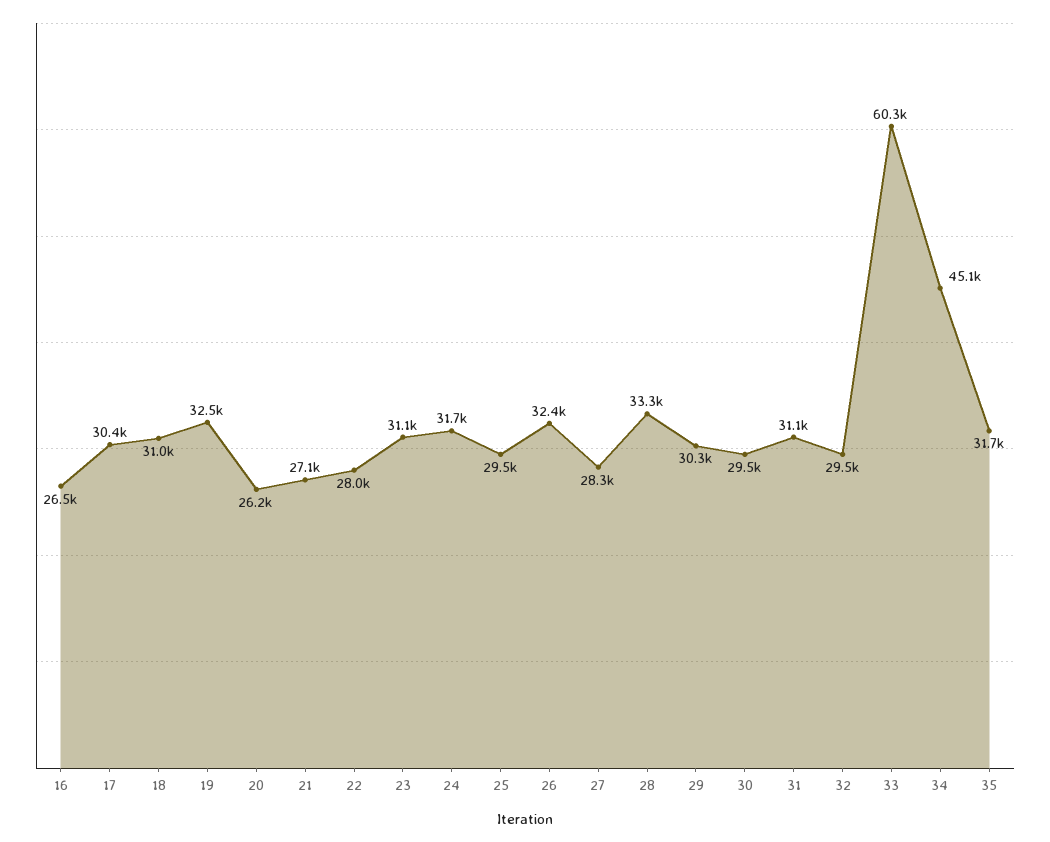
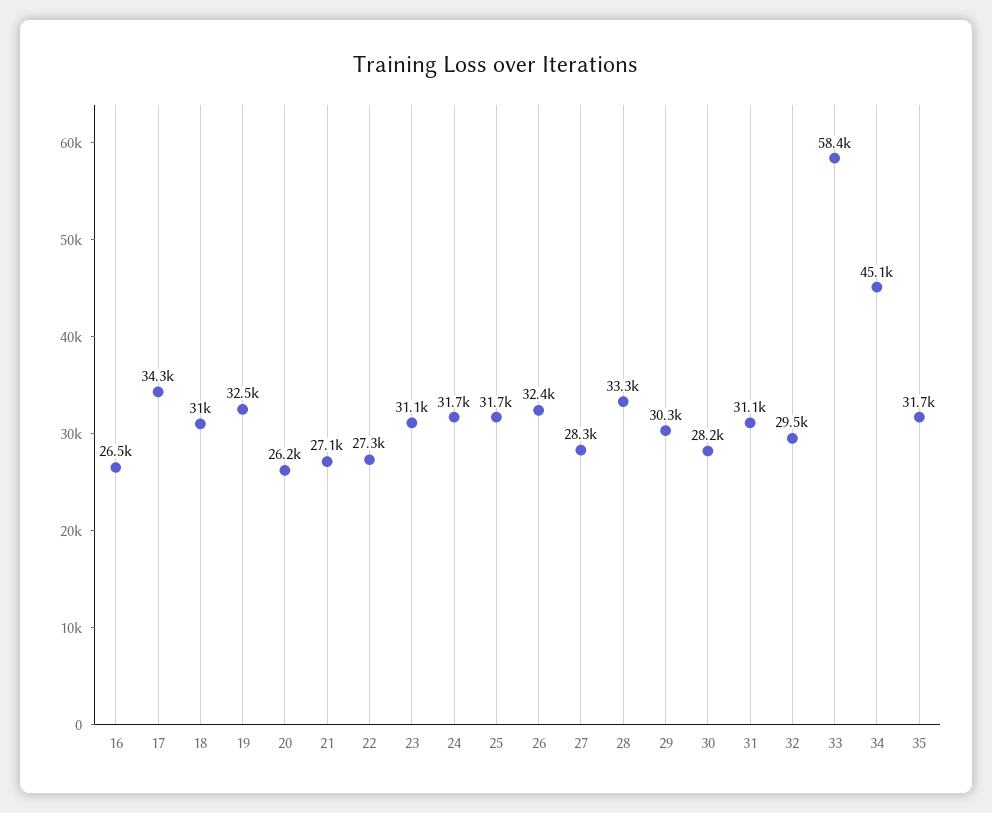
17: 30400 -> 34300
22: 28000 -> 27300
25: 29500 -> 31700
30: 29500 -> 28200
33: 60300 -> 58400

